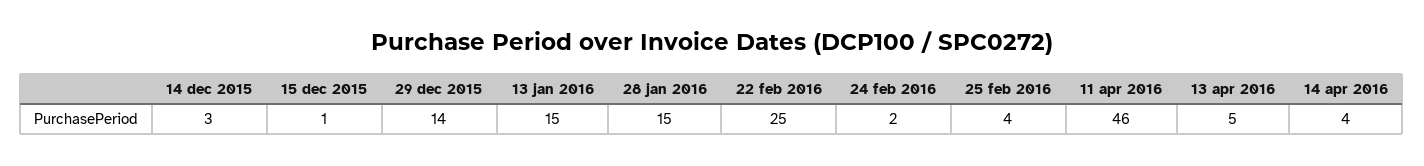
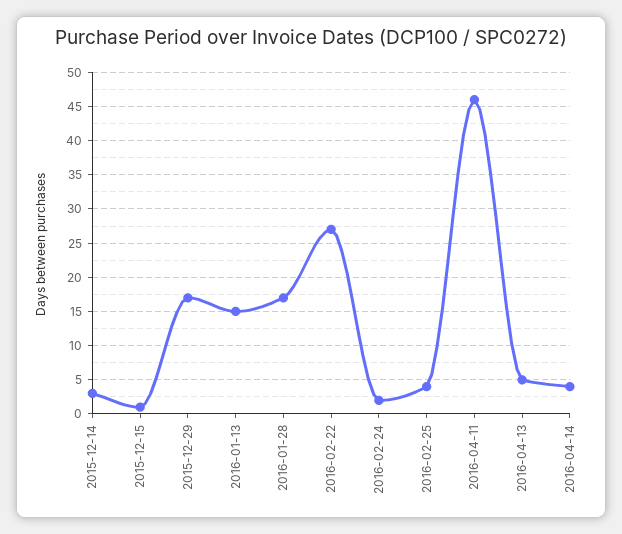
29 dec 2015: 14 -> 17
28 jan 2016: 15 -> 17
22 feb 2016: 25 -> 27

